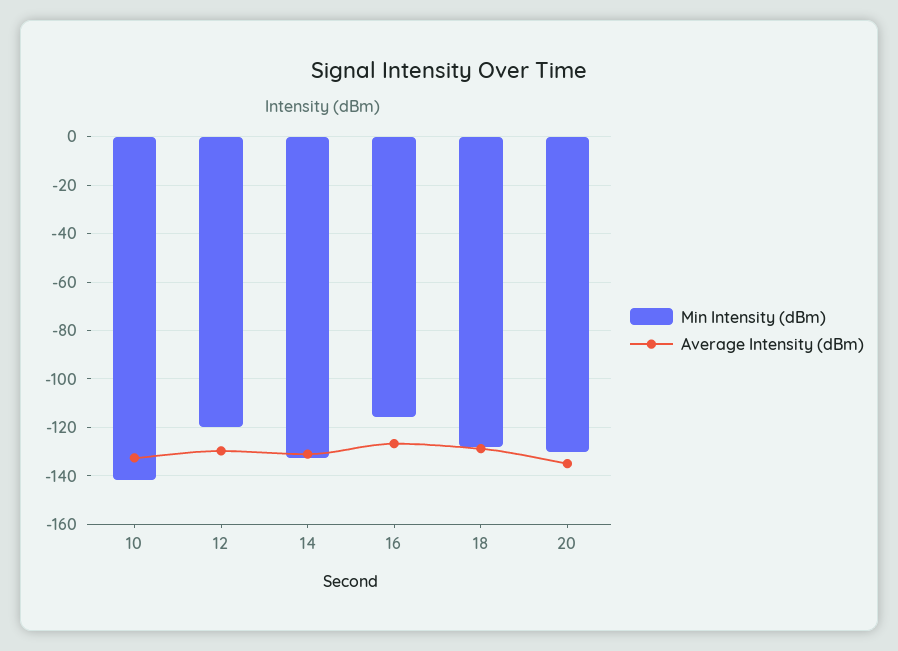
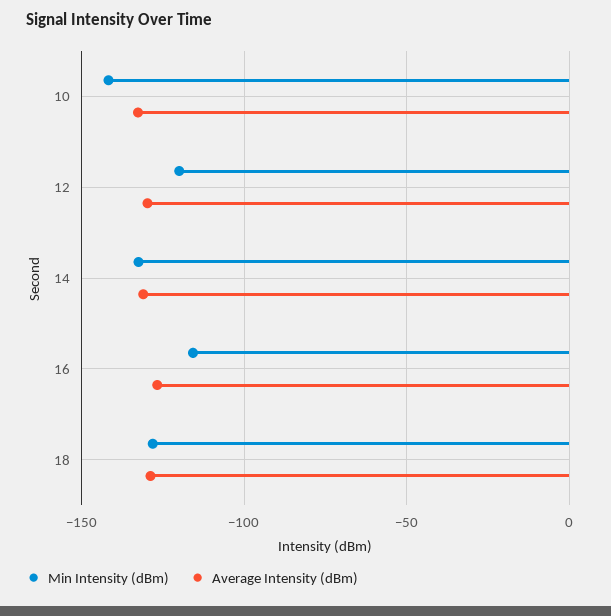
Min Intensity (dBm), 20: -130 -> none
Average Intensity (dBm), 20: -135 -> none

